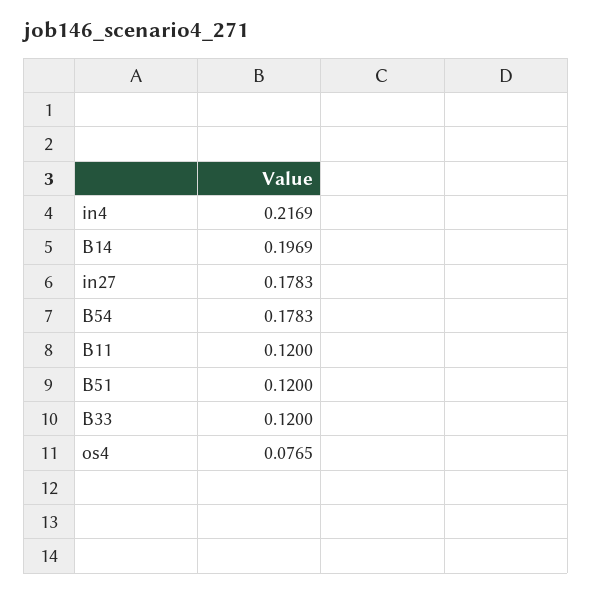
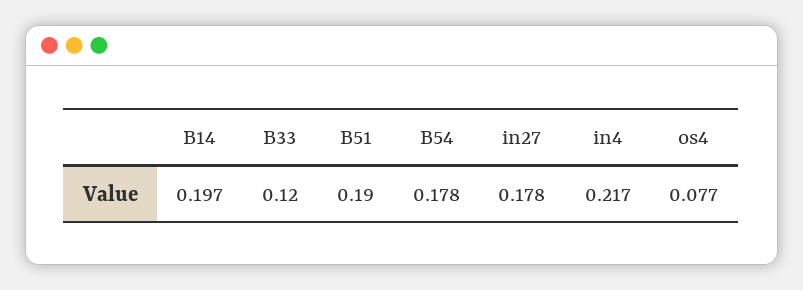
B11: 0.12 -> none
B51: 0.12 -> 0.19

